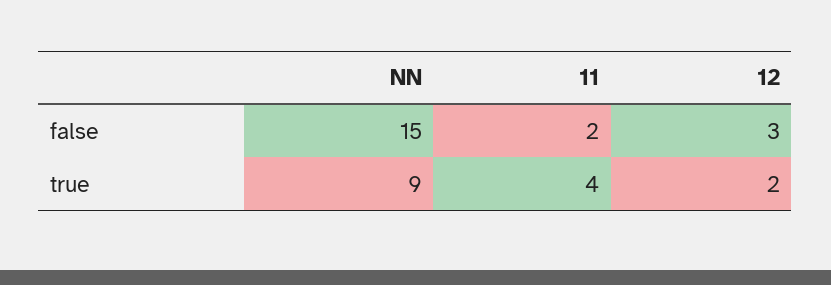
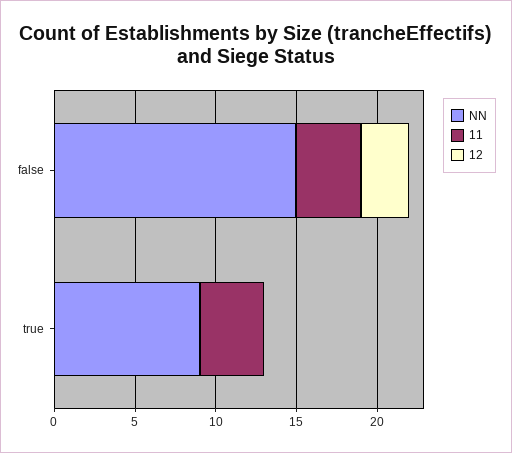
11, false: 2 -> 4
12, true: 2 -> 0

